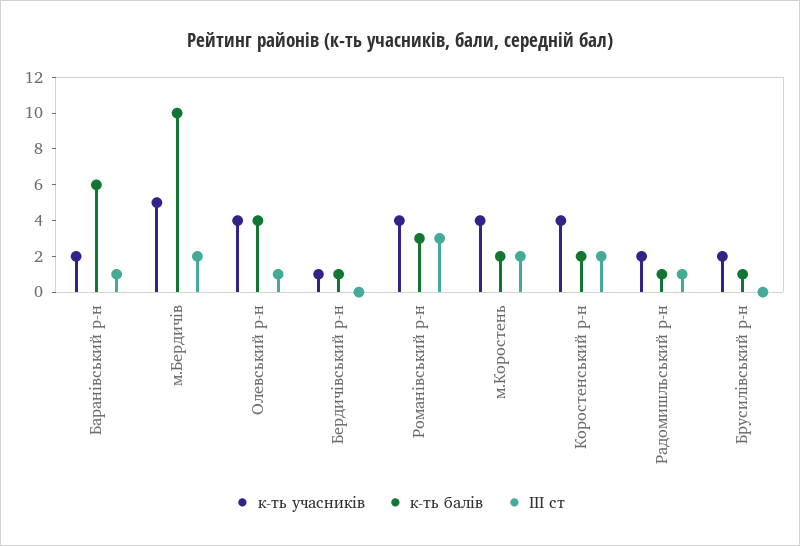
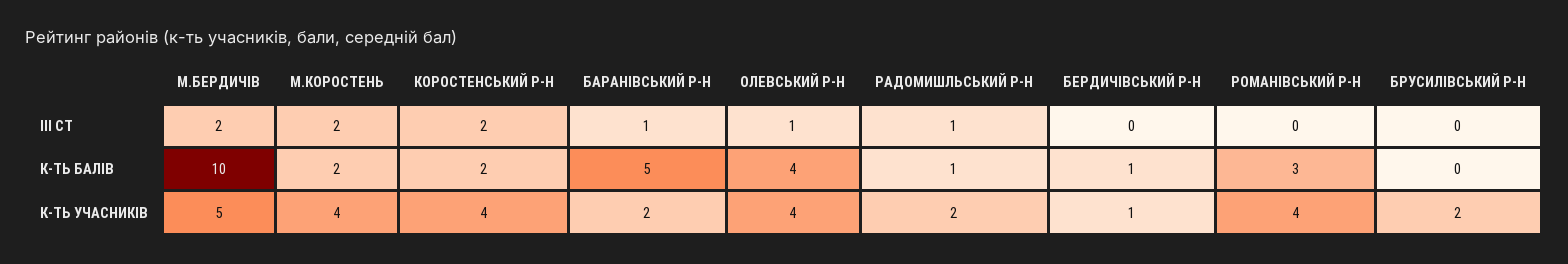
к-ть балів, Баранівський р-н: 6 -> 5
ІІІ ст, Романівський р-н: 3 -> 0
к-ть балів, Брусилівський р-н: 1 -> 0

